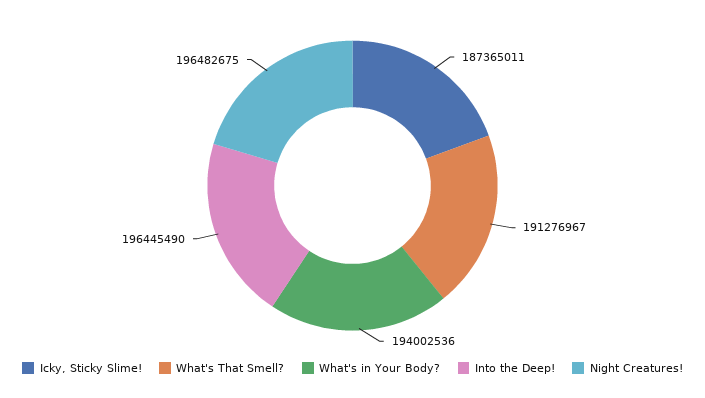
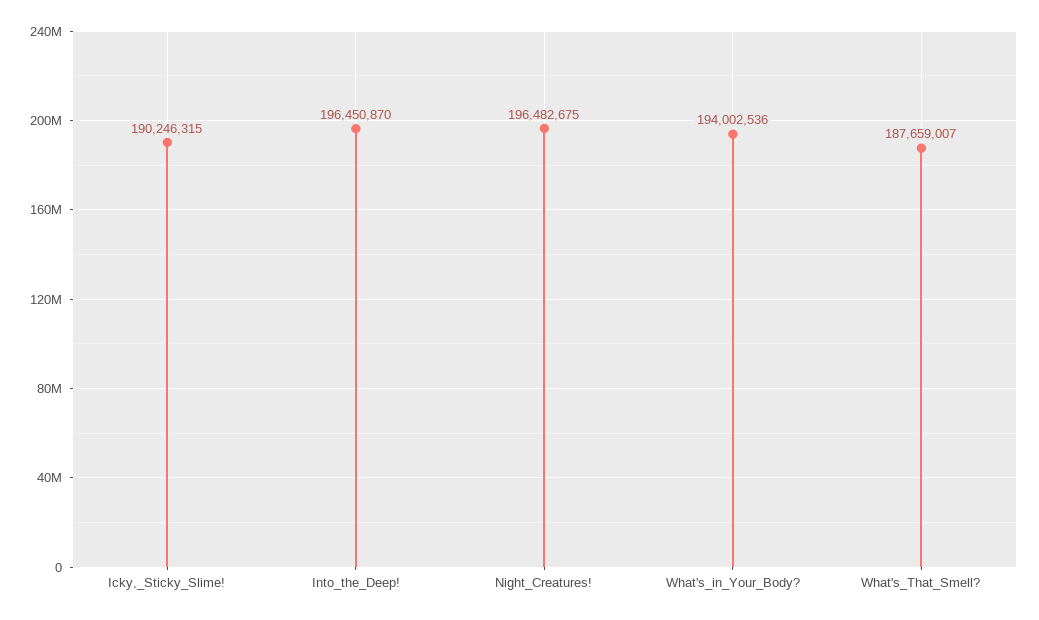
Icky, Sticky Slime!: 187365011 -> 190246315
What's That Smell?: 191276967 -> 187659007
Into the Deep!: 196445490 -> 196450870

